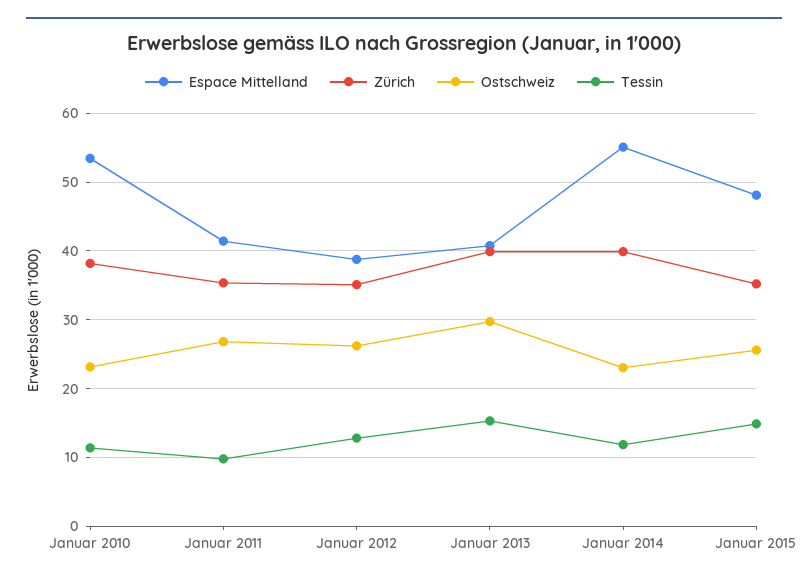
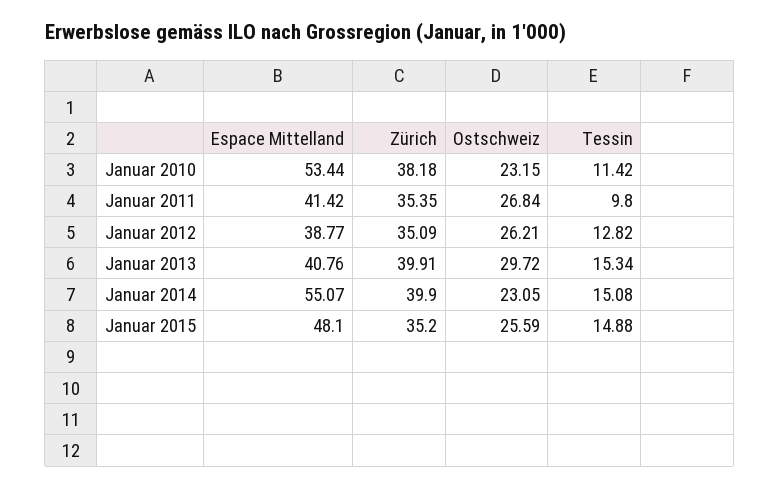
Tessin, Januar 2014: 12 -> 15.08

